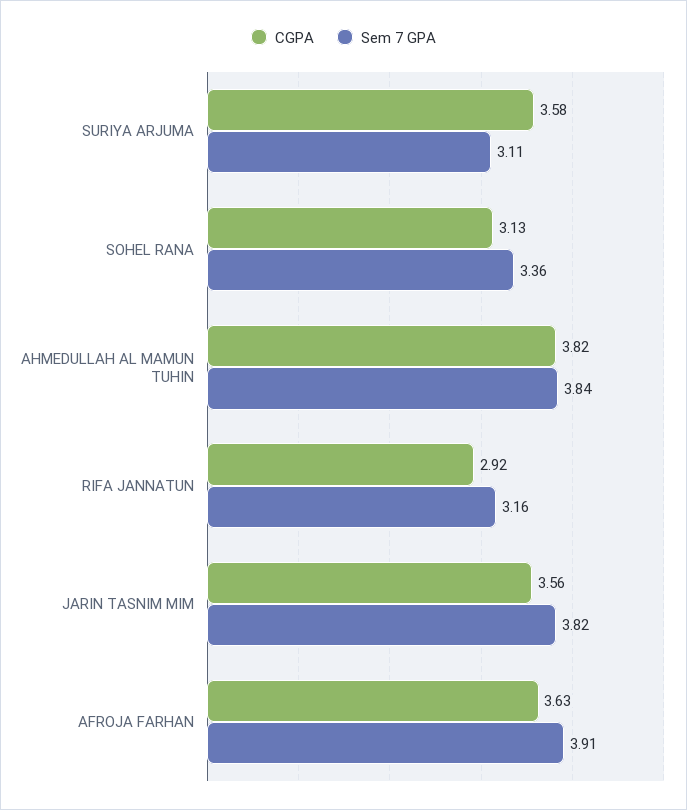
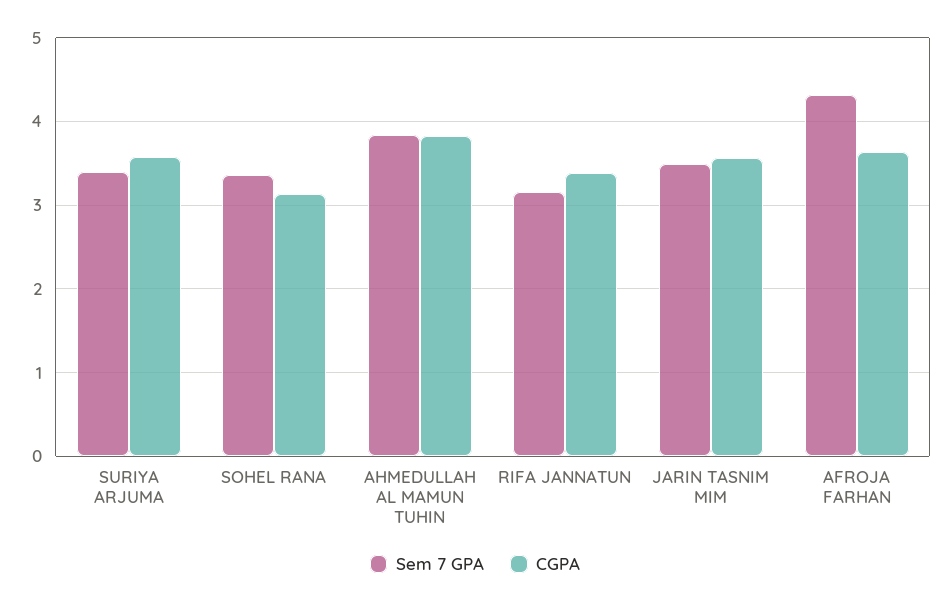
Sem 7 GPA, SURIYA ARJUMA: 3.11 -> 3.4
CGPA, RIFA JANNATUN: 2.92 -> 3.4
Sem 7 GPA, JARIN TASNIM MIM: 3.82 -> 3.5
Sem 7 GPA, AFROJA FARHAN: 3.91 -> 4.3

